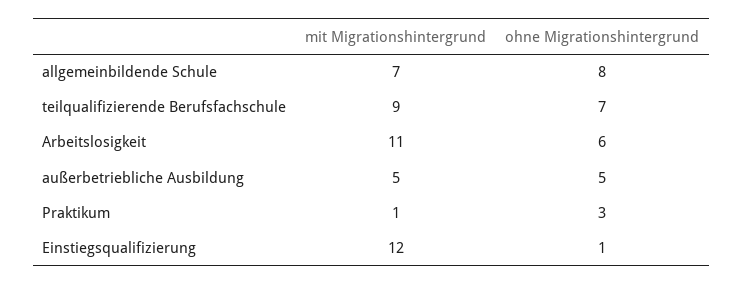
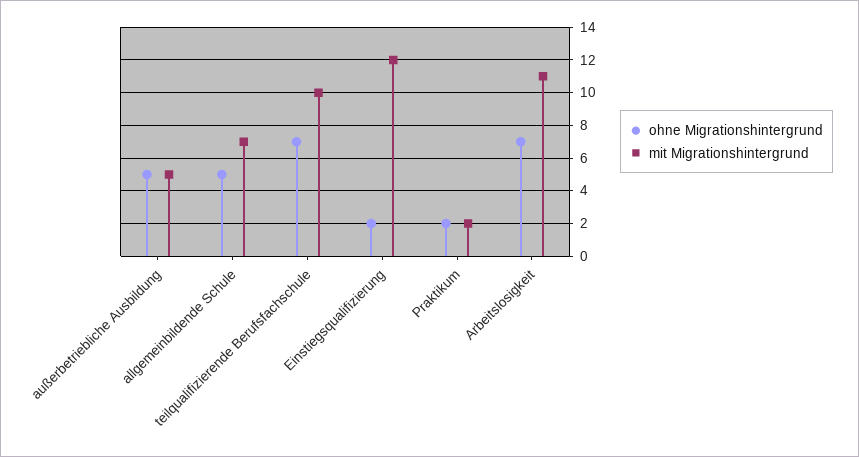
ohne Migrationshintergrund, allgemeinbildende Schule: 8 -> 5
mit Migrationshintergrund, teilqualifizierende Berufsfachschule: 9 -> 10
ohne Migrationshintergrund, Arbeitslosigkeit: 6 -> 7
mit Migrationshintergrund, Praktikum: 1 -> 2
ohne Migrationshintergrund, Praktikum: 3 -> 2
ohne Migrationshintergrund, Einstiegsqualifizierung: 1 -> 2

